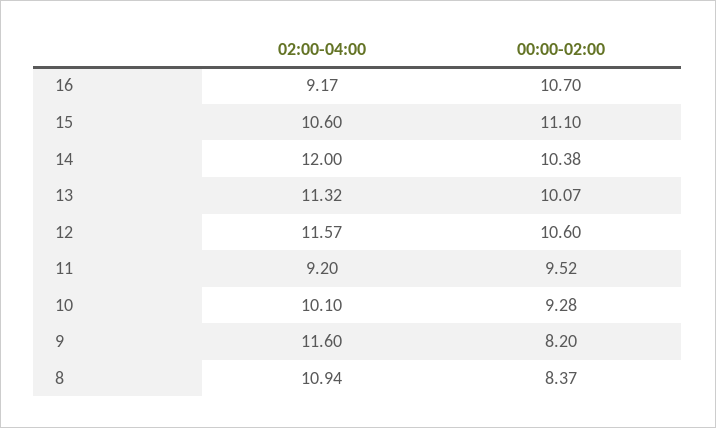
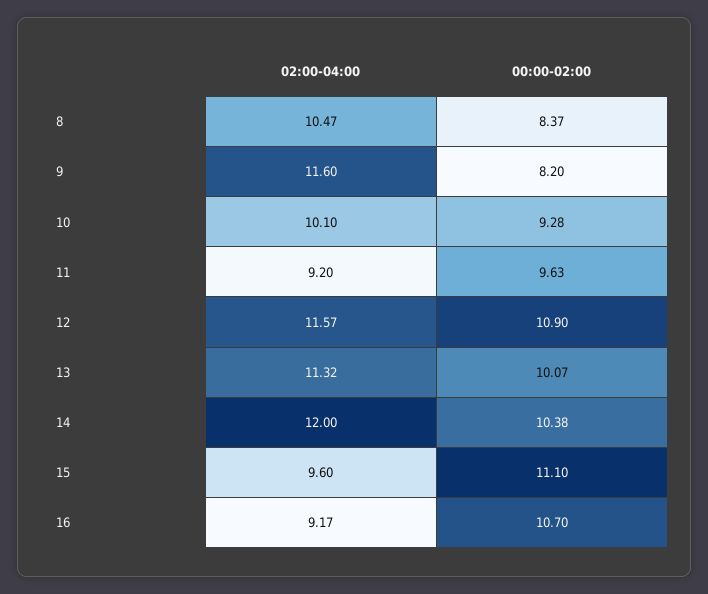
02:00-04:00, 15: 10.6 -> 9.6
00:00-02:00, 12: 10.6 -> 10.9
00:00-02:00, 11: 9.52 -> 9.63
02:00-04:00, 8: 10.94 -> 10.47

